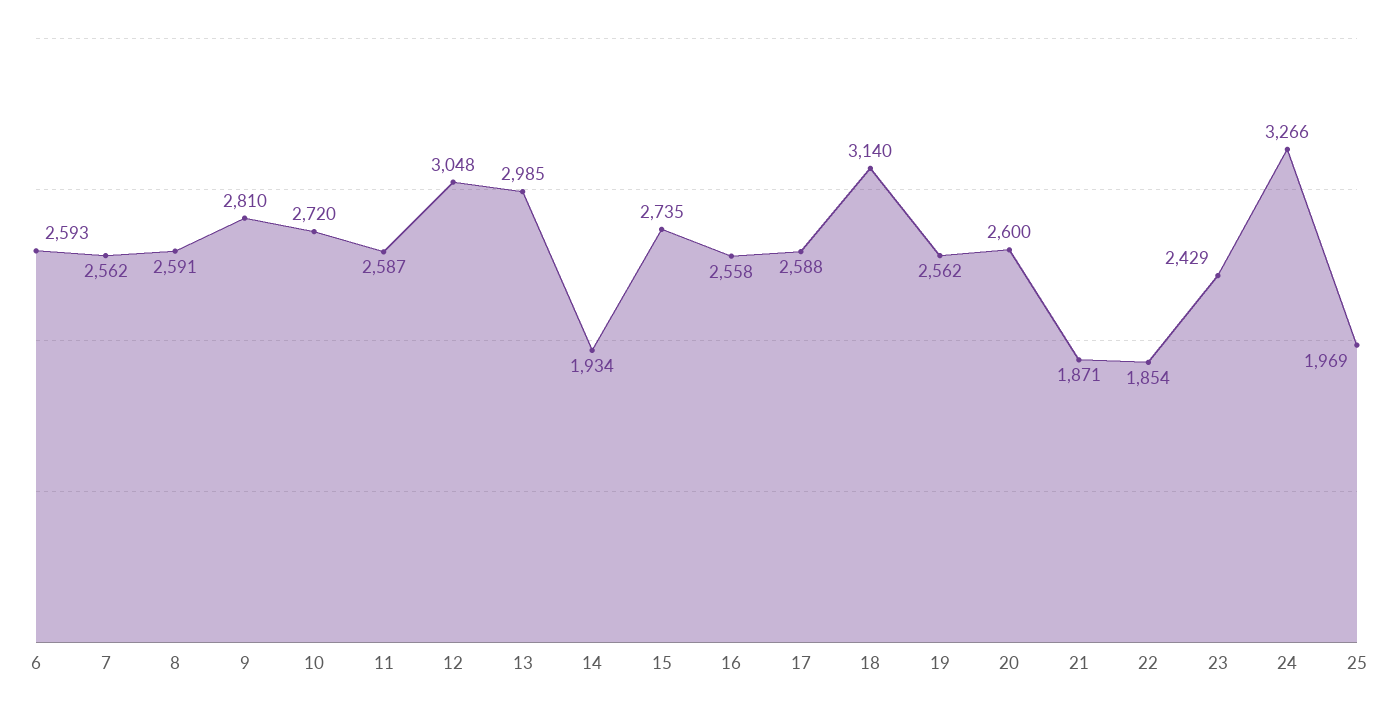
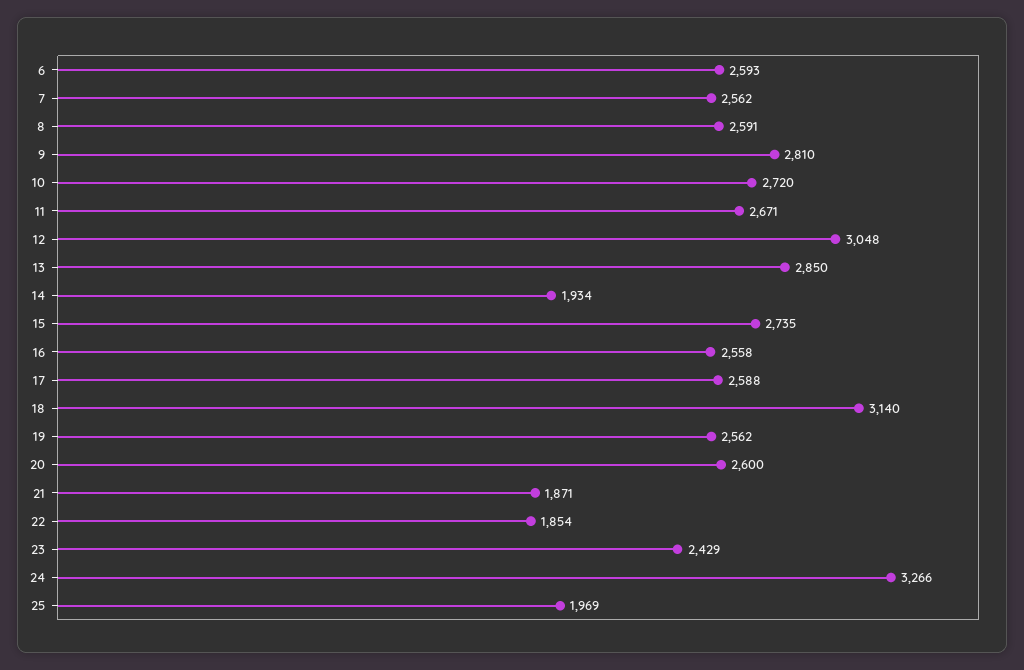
11: 2587 -> 2671
13: 2985 -> 2850

